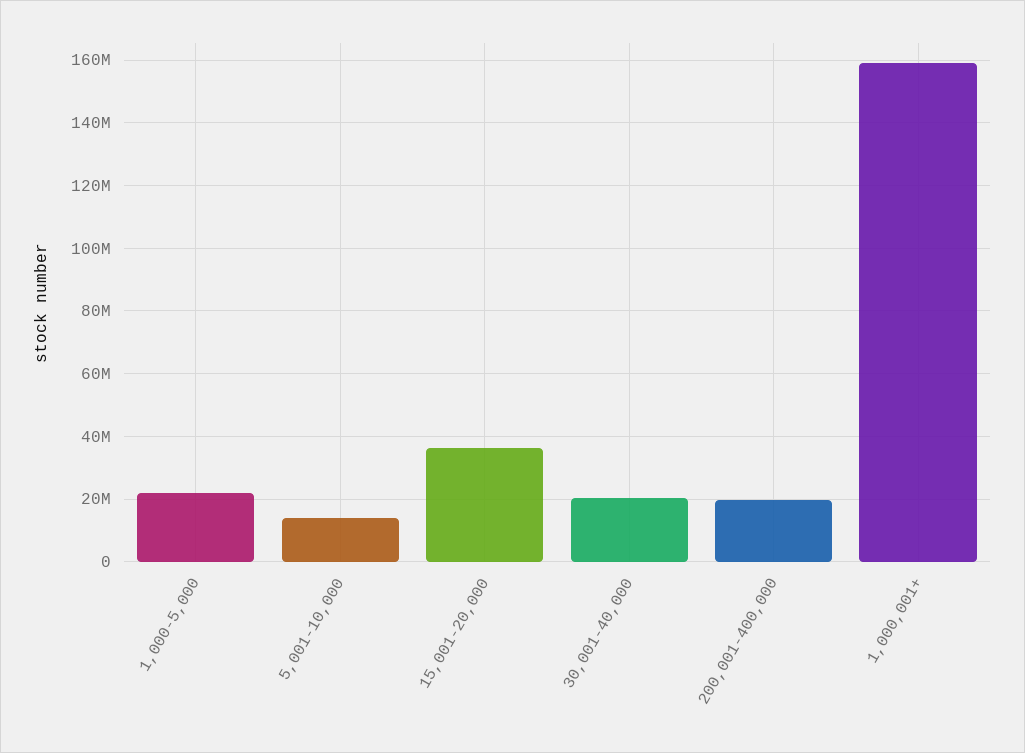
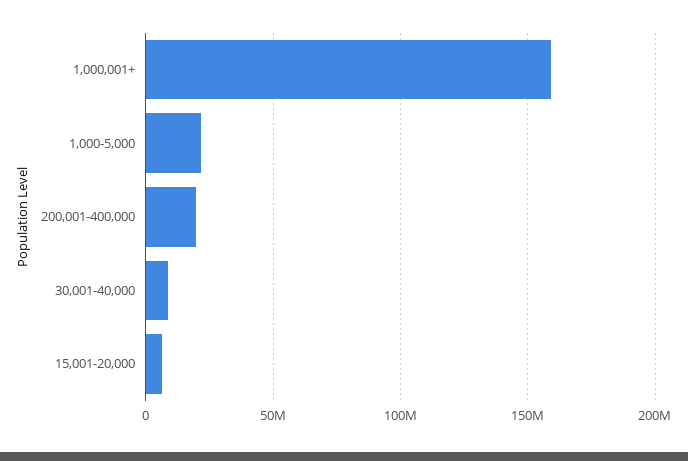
5,001-10,000: 14000000 -> none
15,001-20,000: 36000000 -> 5000000
30,001-40,000: 20000000 -> 10000000

